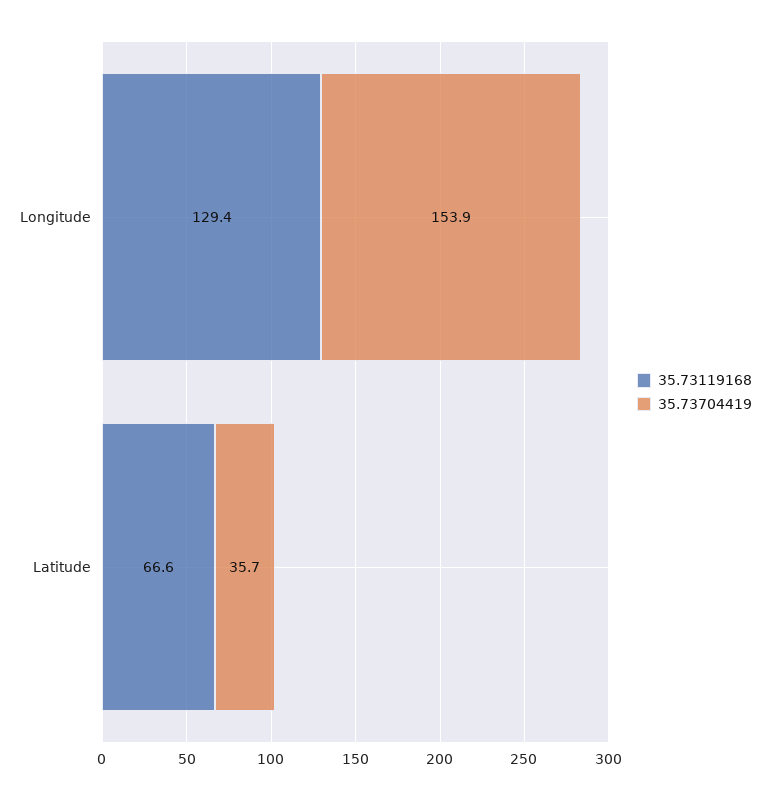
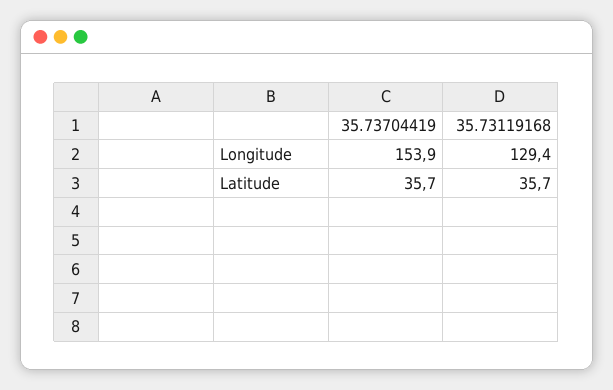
35.73119168, Latitude: 66.6 -> 35.7

